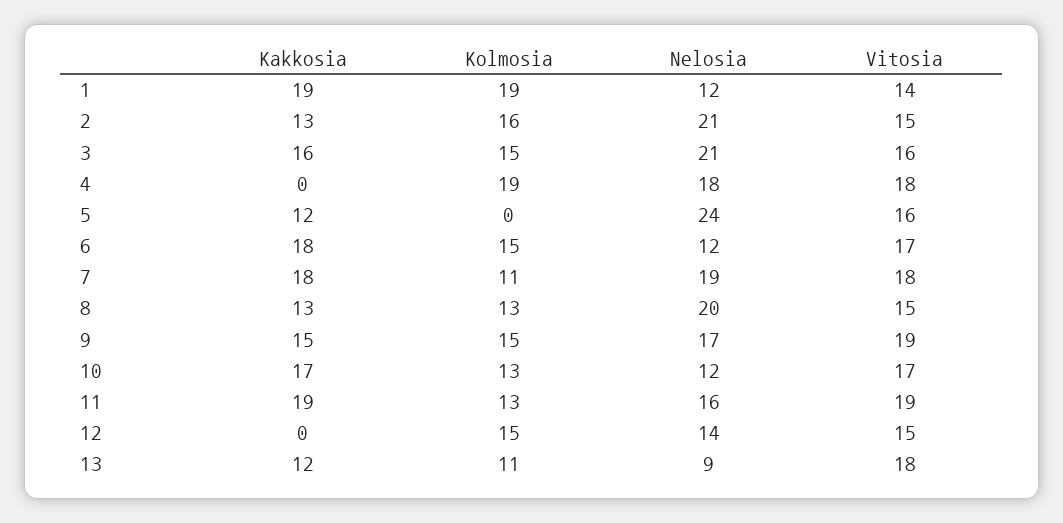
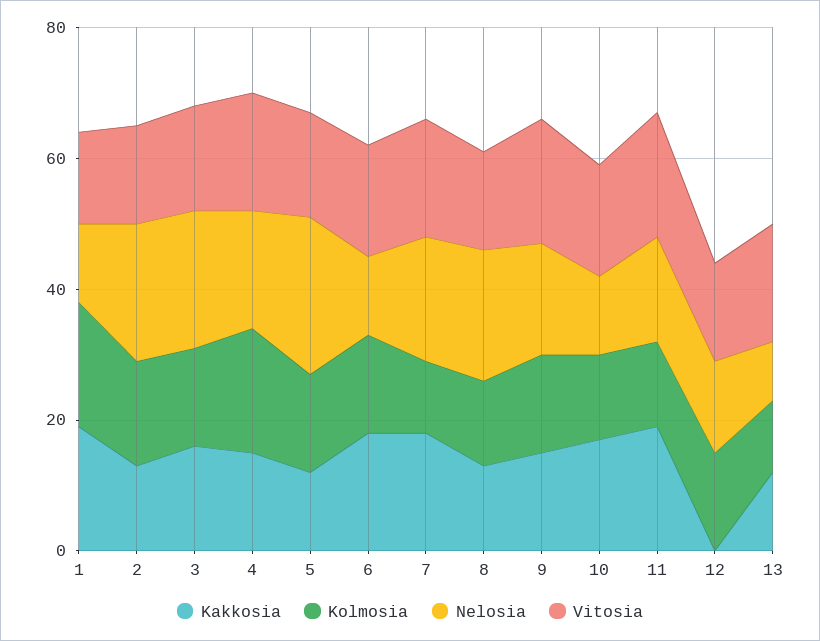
Kakkosia, 4: 0 -> 15
Kolmosia, 5: 0 -> 15

